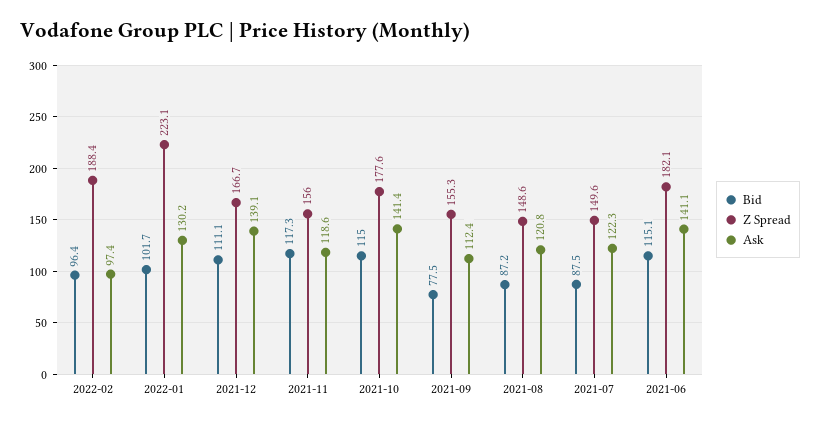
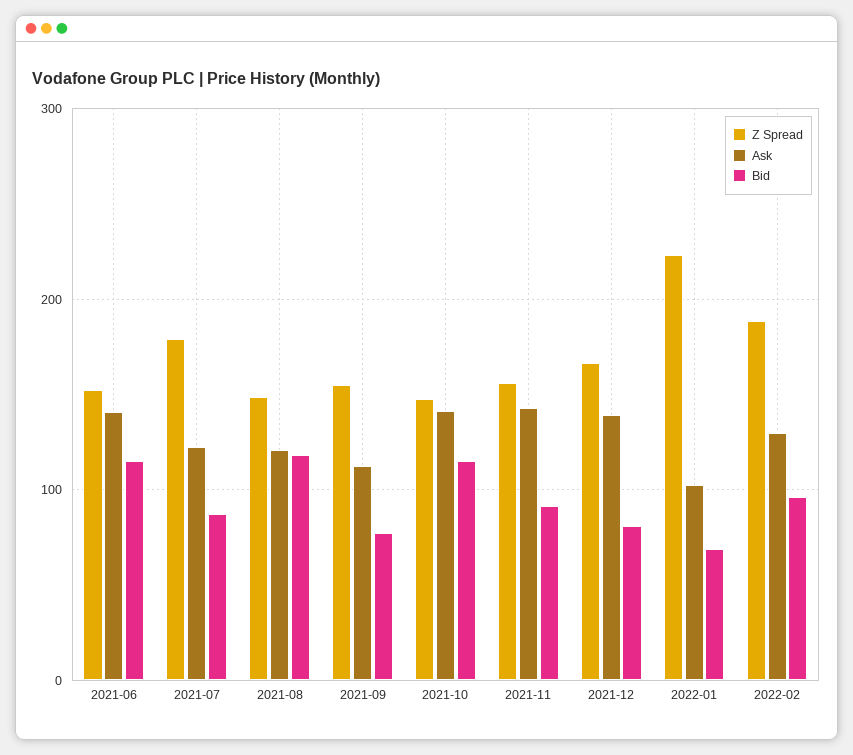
Ask, 2022-02: 97.4 -> 130
Bid, 2022-01: 101.7 -> 70
Ask, 2022-01: 130.2 -> 100
Bid, 2021-12: 111.1 -> 80
Bid, 2021-11: 117.3 -> 90
Ask, 2021-11: 118.6 -> 140
Z Spread, 2021-10: 177.6 -> 150
Bid, 2021-08: 87.2 -> 120
Z Spread, 2021-07: 149.6 -> 180
Z Spread, 2021-06: 182.1 -> 150

